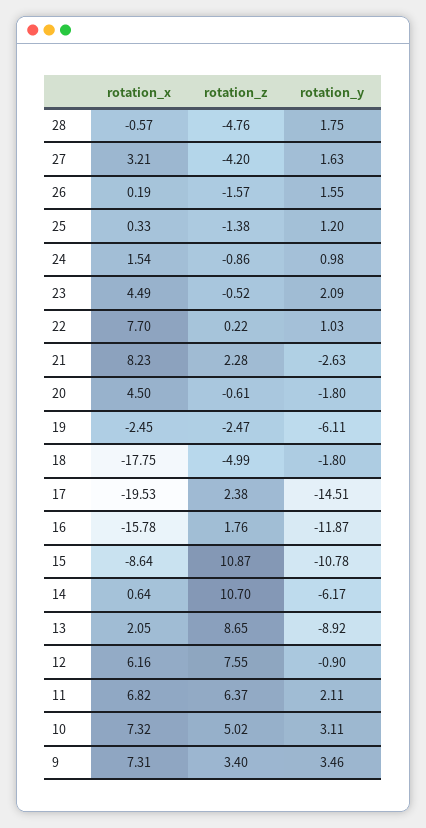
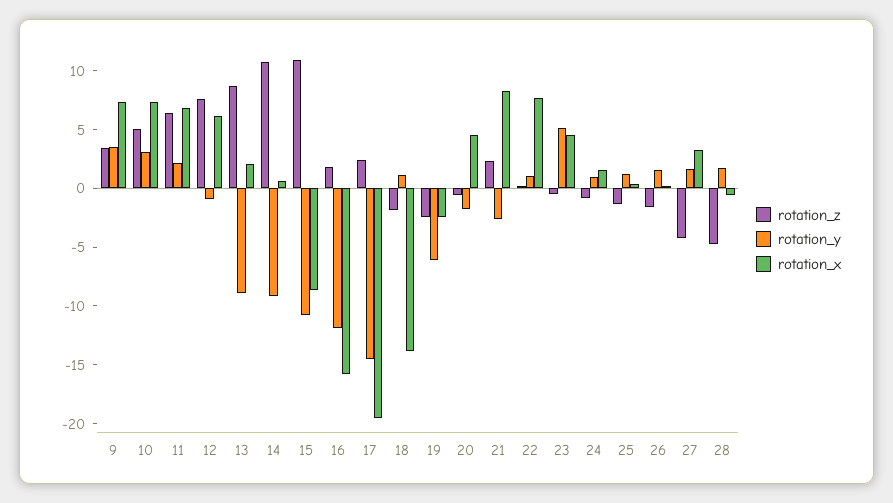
rotation_y, 23: 2.09 -> 5
rotation_x, 18: -17.75 -> -14
rotation_z, 18: -4.99 -> -2
rotation_y, 18: -1.8 -> 1
rotation_y, 14: -6.17 -> -9

